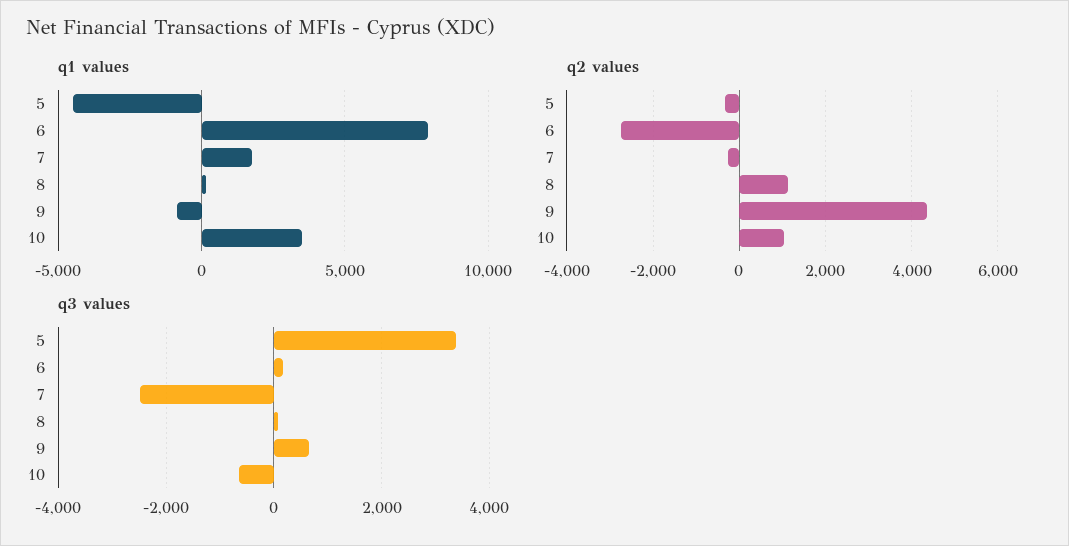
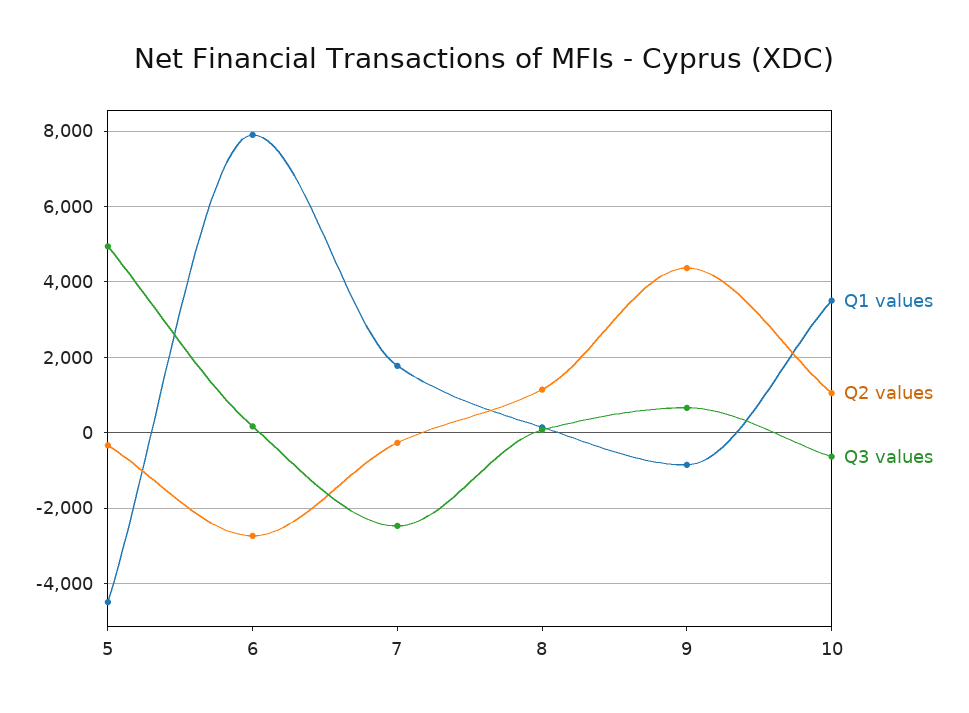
q3 values, 5: 3400 -> 5000

